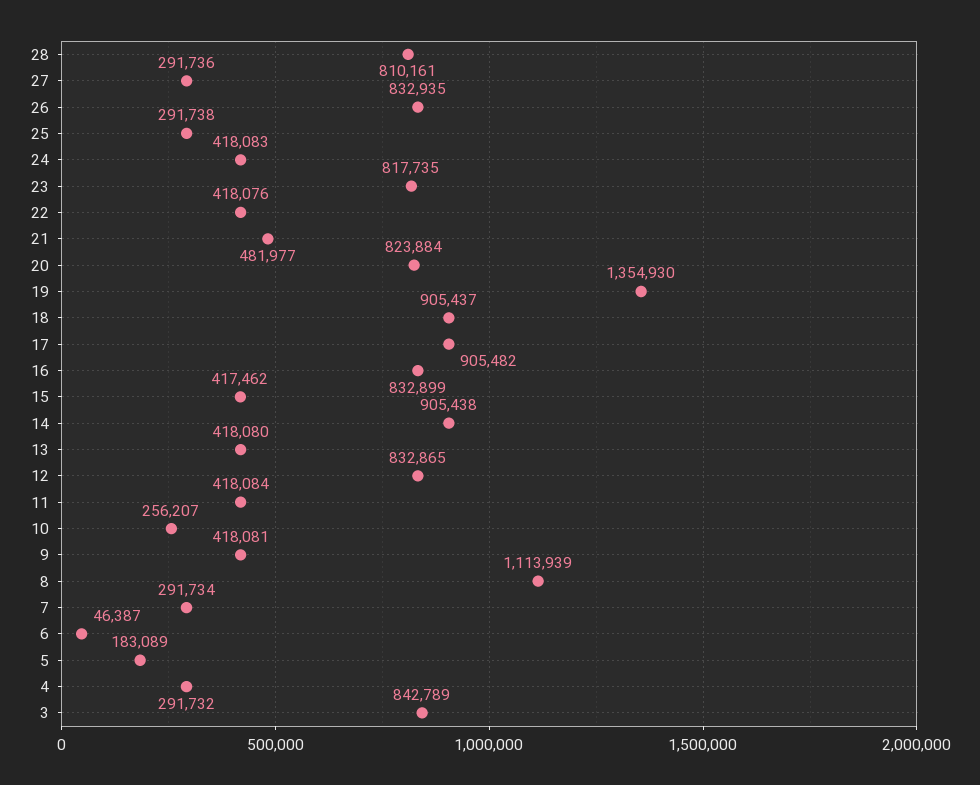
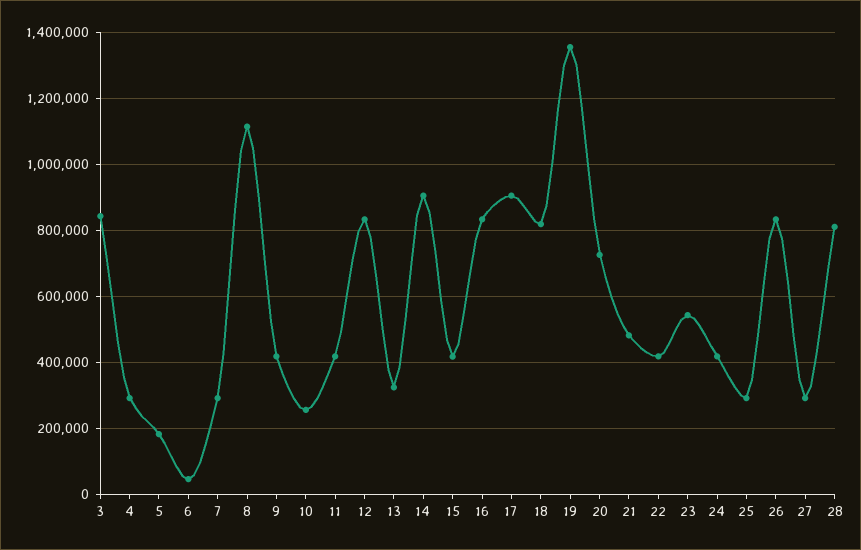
23: 817735 -> 540000
20: 823884 -> 720000
18: 905437 -> 820000
13: 418080 -> 320000

